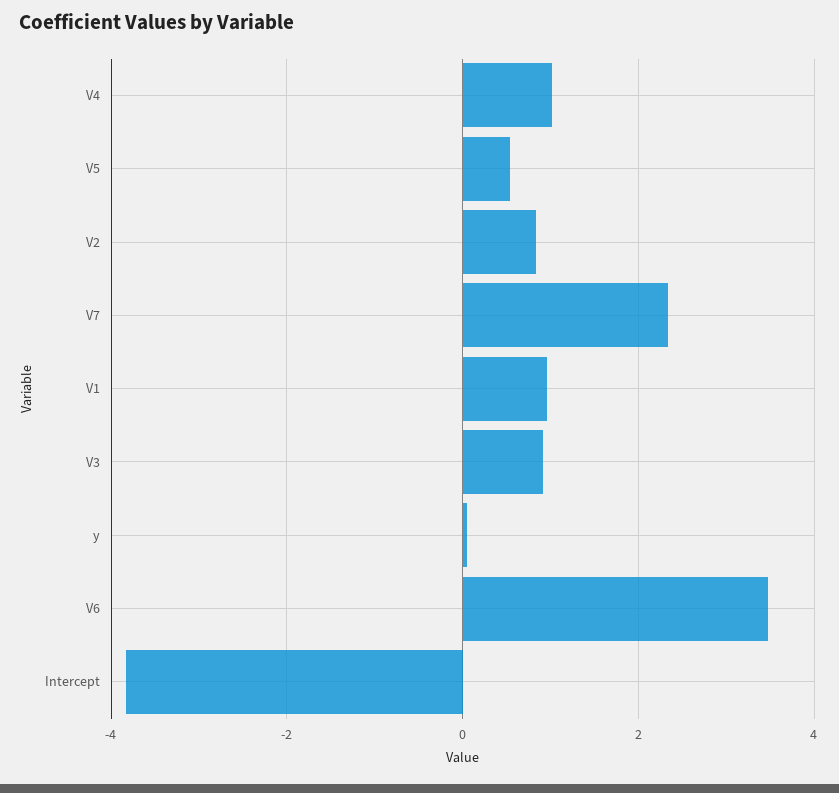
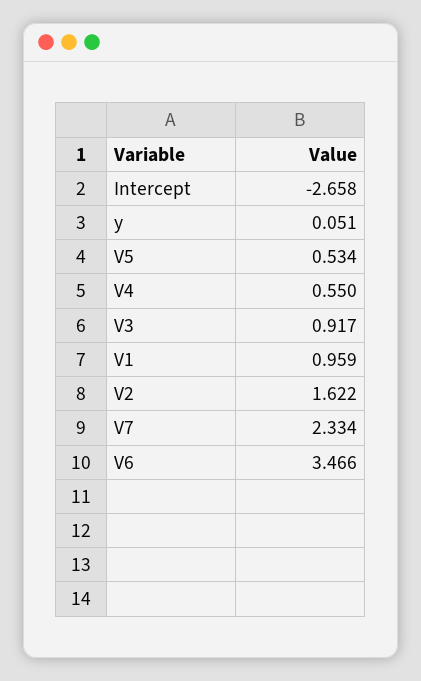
V4: 1 -> 0.55
V2: 0.8 -> 1.622
Intercept: -3.8 -> -2.658

